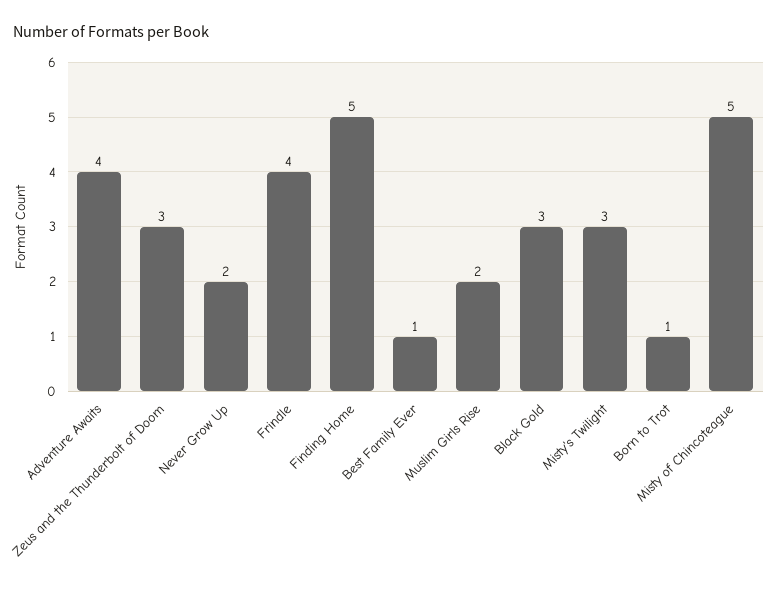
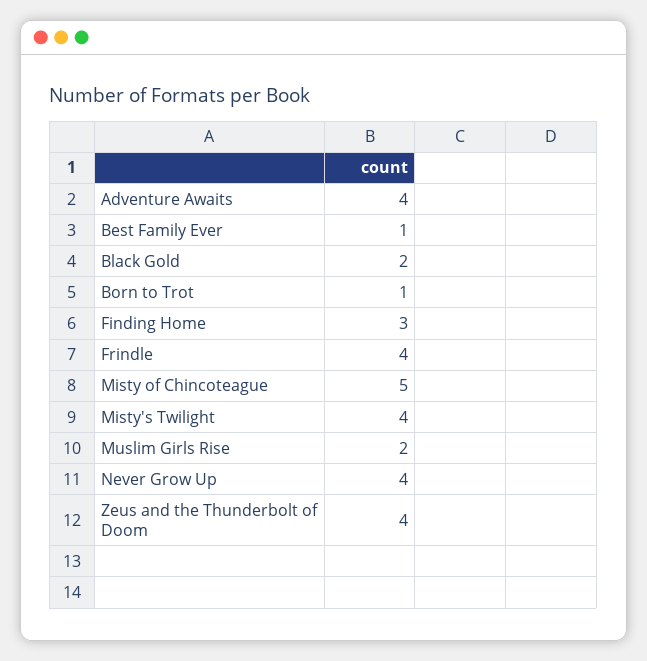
Zeus and the Thunderbolt of Doom: 3 -> 4
Never Grow Up: 2 -> 4
Finding Home: 5 -> 3
Black Gold: 3 -> 2
Misty's Twilight: 3 -> 4

